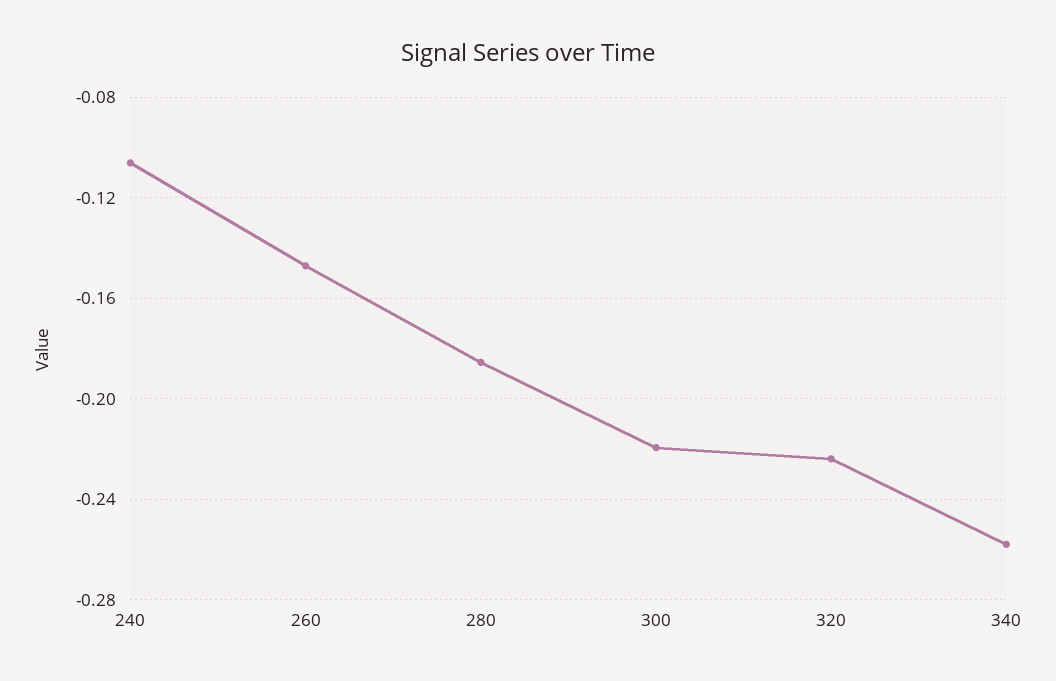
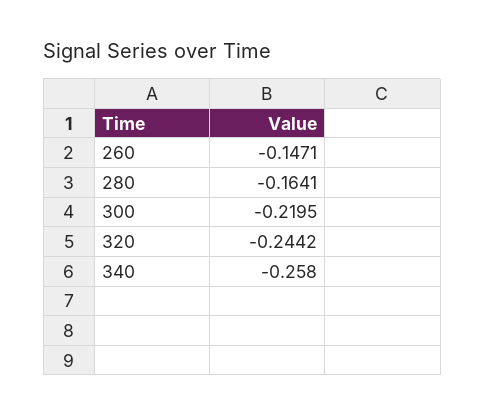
240: -0.105 -> none
280: -0.185 -> -0.1641
320: -0.225 -> -0.2442

